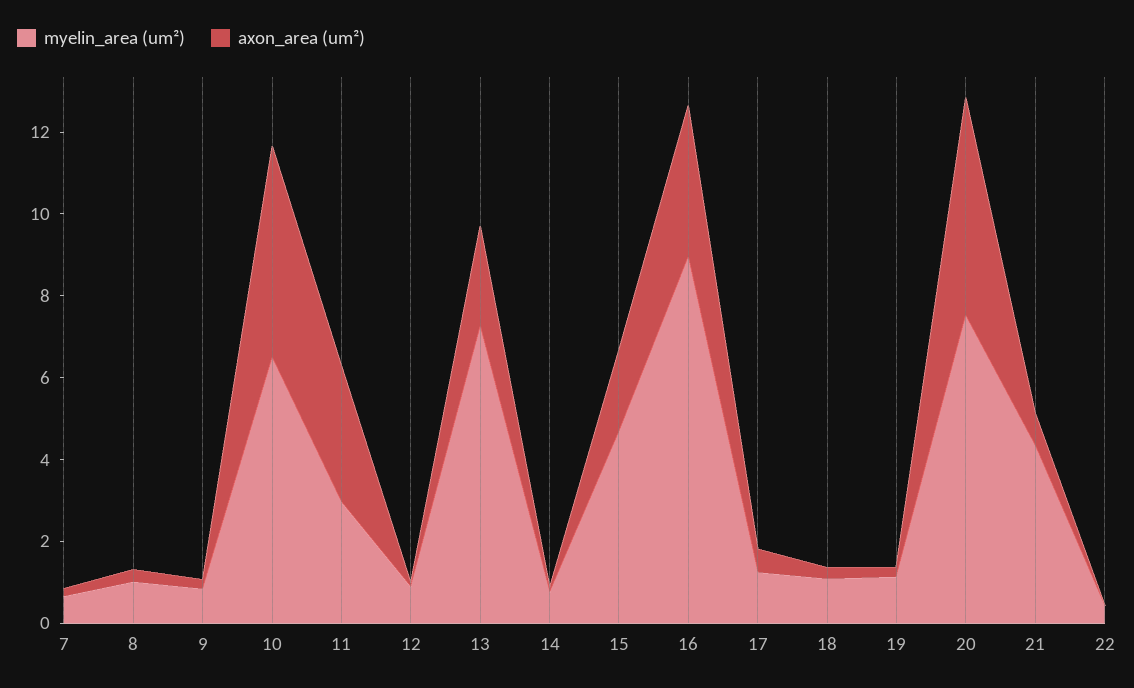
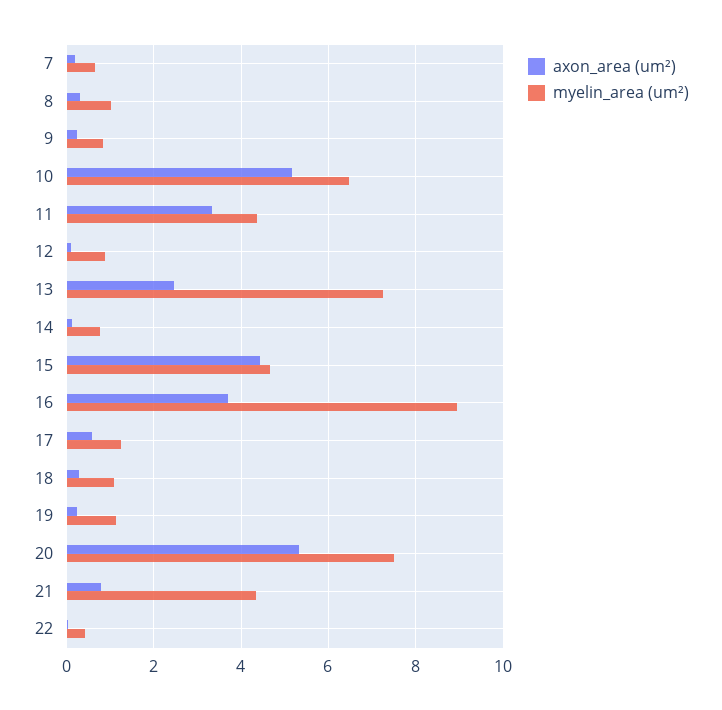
myelin_area (um²), 11: 3 -> 4.4
axon_area (um²), 15: 2 -> 4.4

